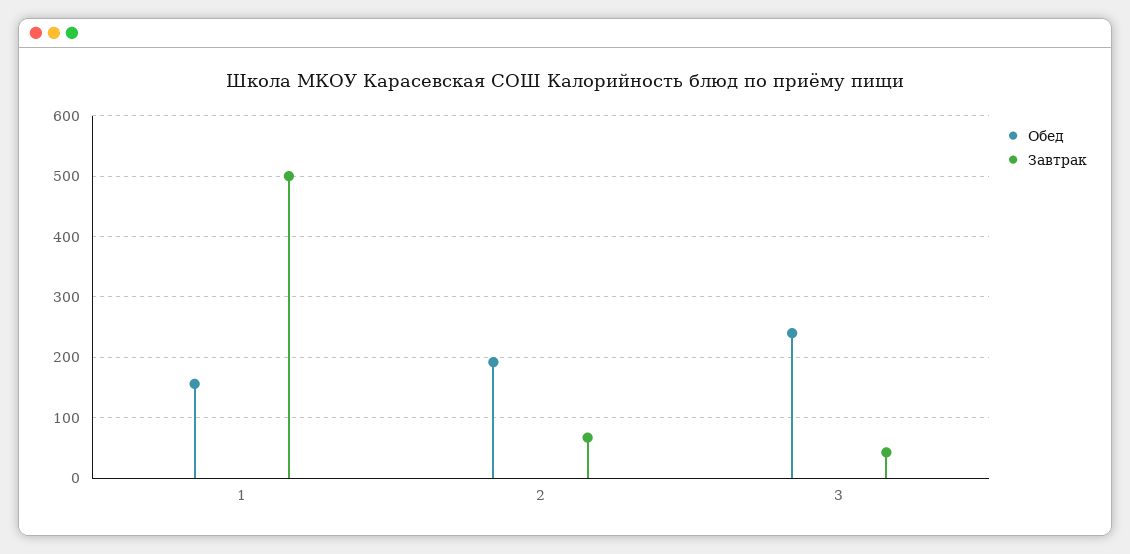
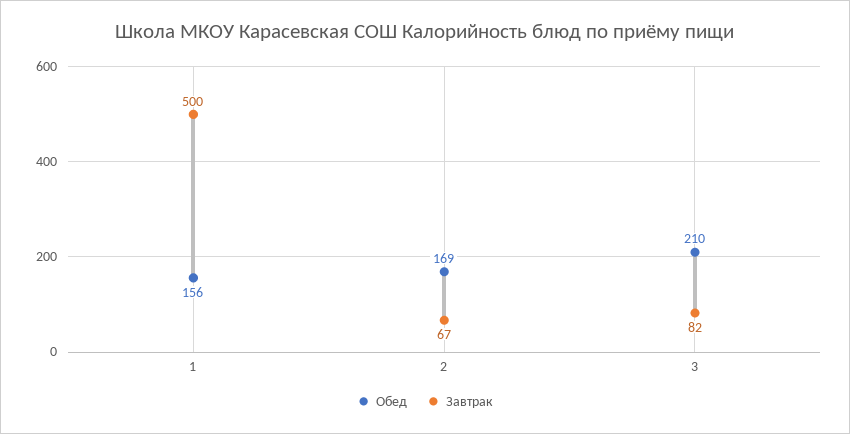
Обед, 2: 190 -> 169
Обед, 3: 240 -> 210
Завтрак, 3: 40 -> 82

